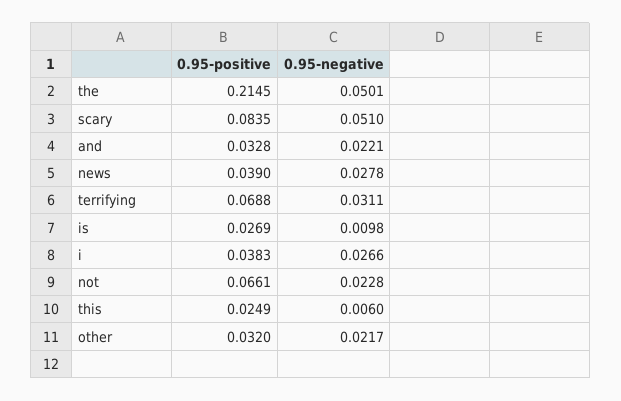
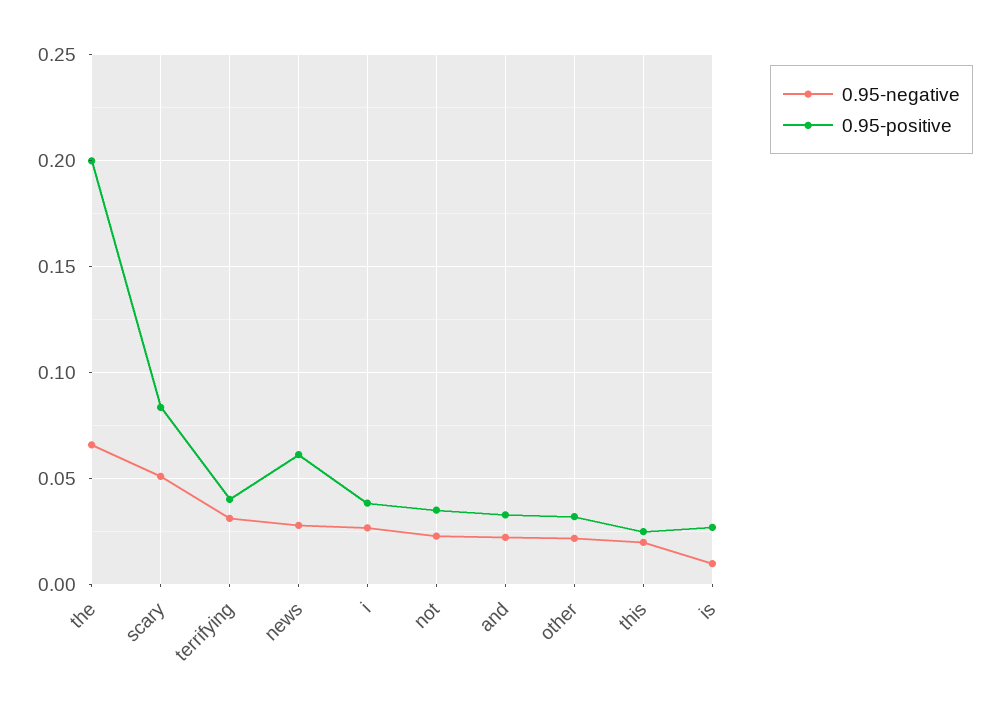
0.95-positive, the: 0.2145 -> 0.2
0.95-negative, the: 0.0501 -> 0.065
0.95-positive, news: 0.039 -> 0.06
0.95-positive, terrifying: 0.0688 -> 0.04
0.95-positive, not: 0.0661 -> 0.035
0.95-negative, this: 0.006 -> 0.02

